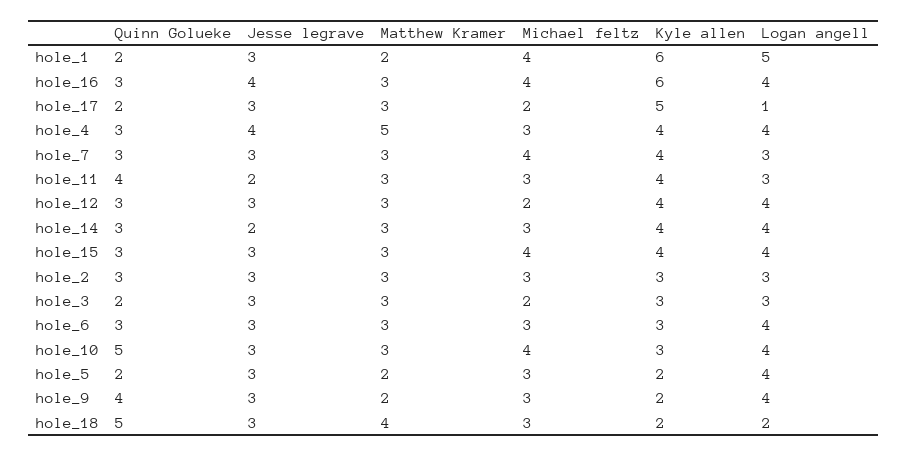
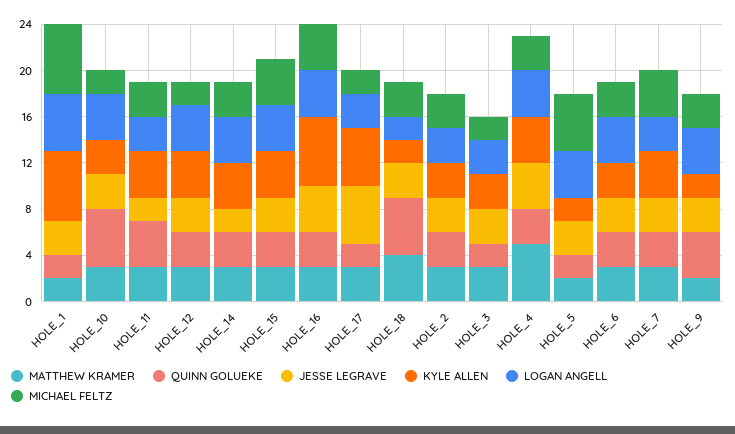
Michael feltz, hole_1: 4 -> 6
Jesse legrave, hole_17: 3 -> 5
Logan angell, hole_17: 1 -> 3
Michael feltz, hole_10: 4 -> 2
Michael feltz, hole_5: 3 -> 5

